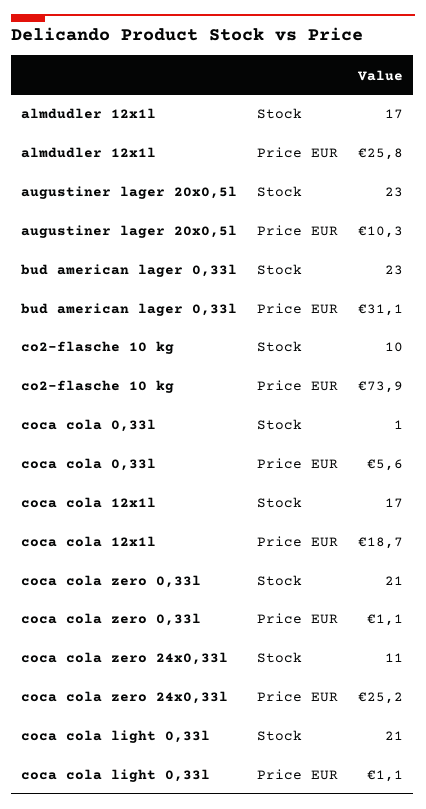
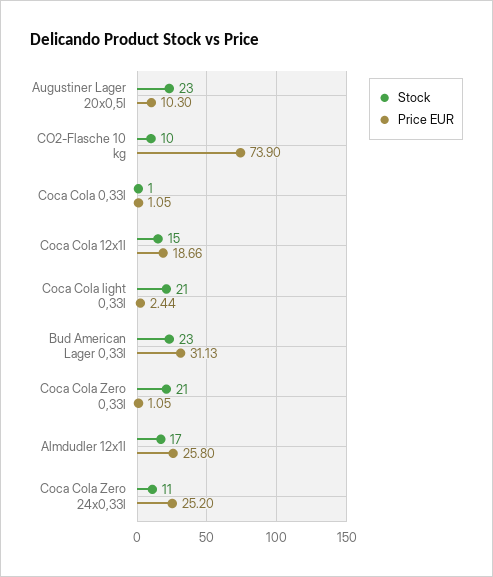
Price EUR, coca cola 0,33l: 5.6 -> 1.05
Stock, coca cola 12x1l: 17 -> 15
Price EUR, coca cola light 0,33l: 1.1 -> 2.44

